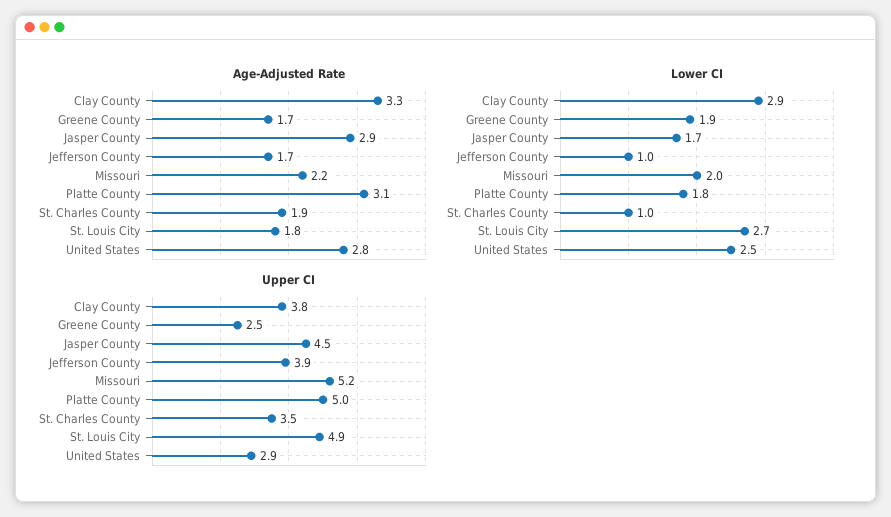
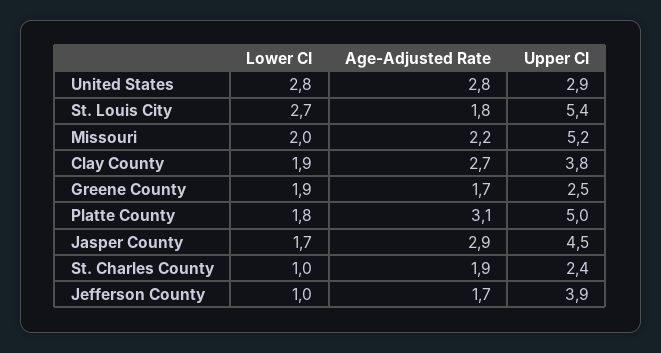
Age-Adjusted Rate, Clay County: 3.3 -> 2.7
Lower CI, Clay County: 2.9 -> 1.9
Lower CI, United States: 2.5 -> 2.8
Upper CI, St. Charles County: 3.5 -> 2.4
Upper CI, St. Louis City: 4.9 -> 5.4

